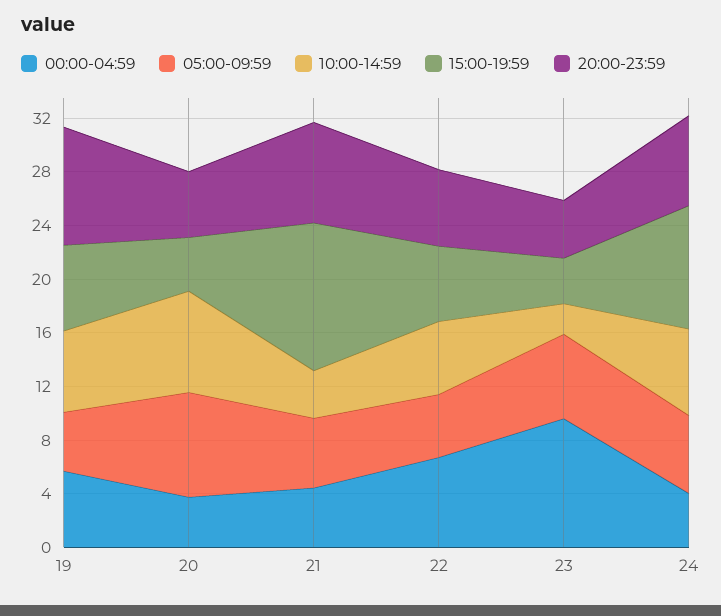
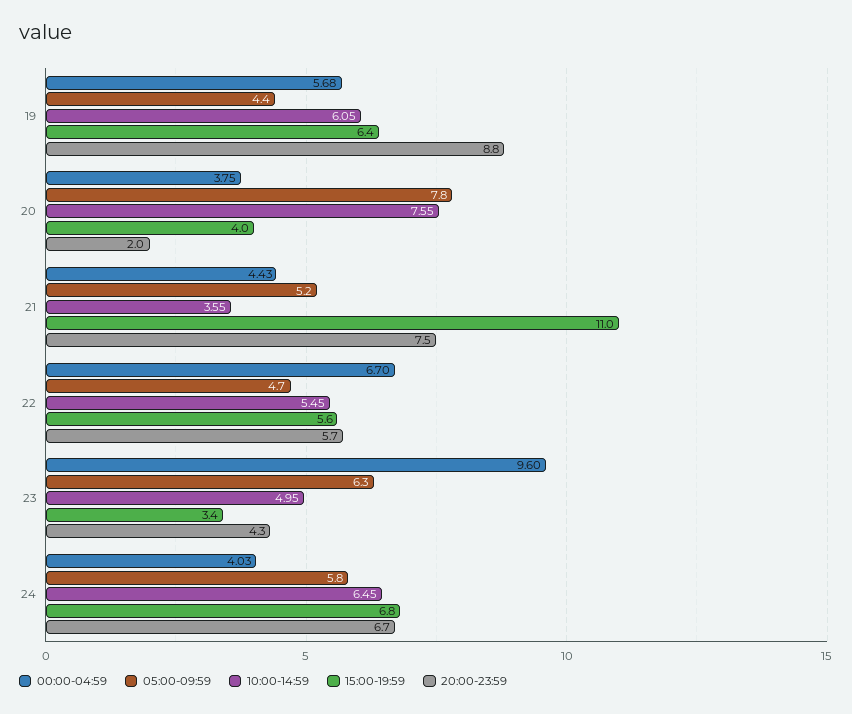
20:00-23:59, 20: 5 -> 2
10:00-14:59, 23: 2 -> 4.95
15:00-19:59, 24: 9 -> 6.8

